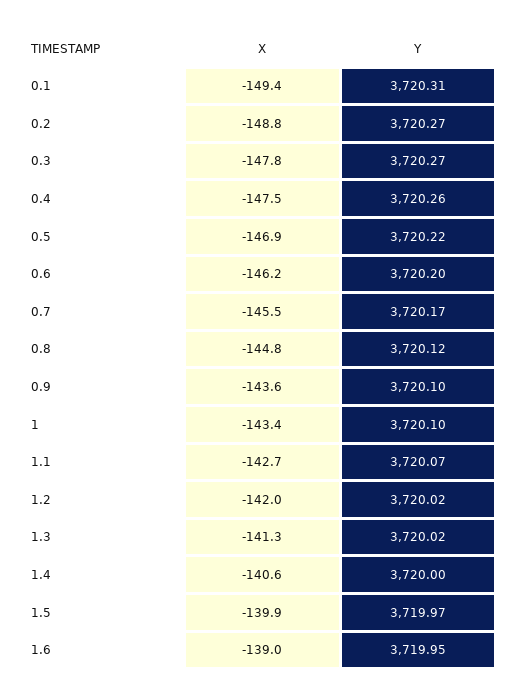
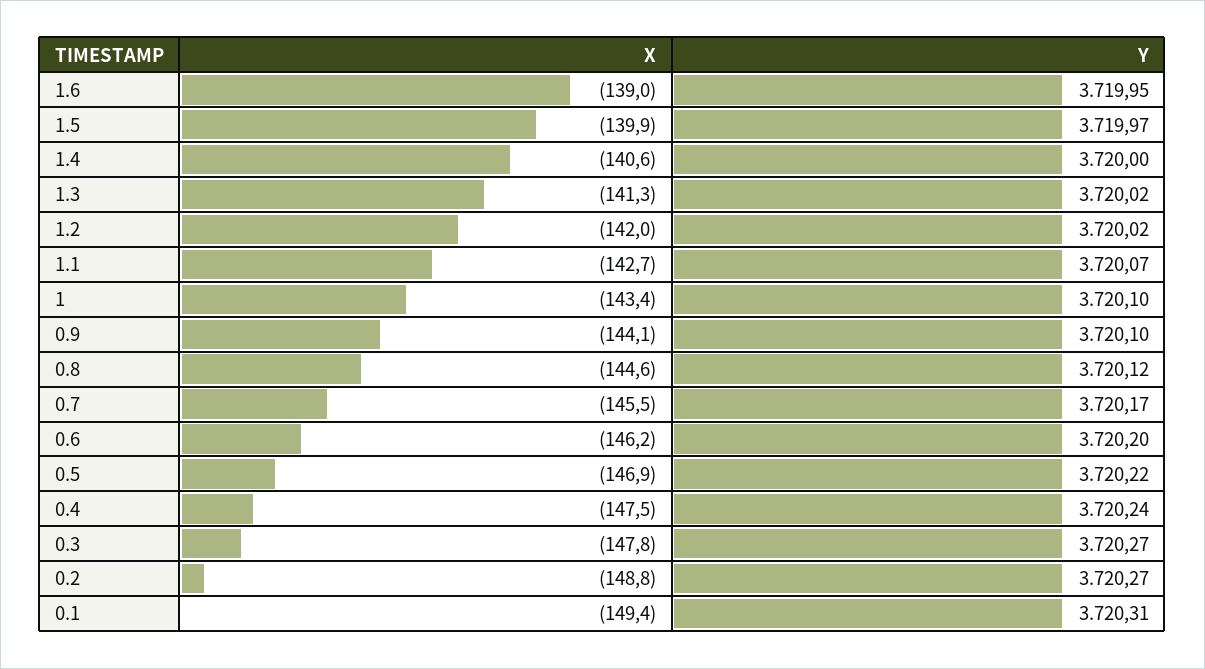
Y, 0.4: 3720.26 -> 3720.24
X, 0.8: -144.8 -> -144.6
X, 0.9: -143.6 -> -144.1

